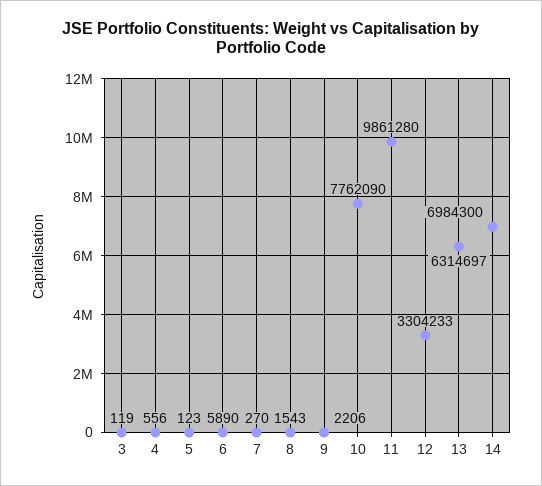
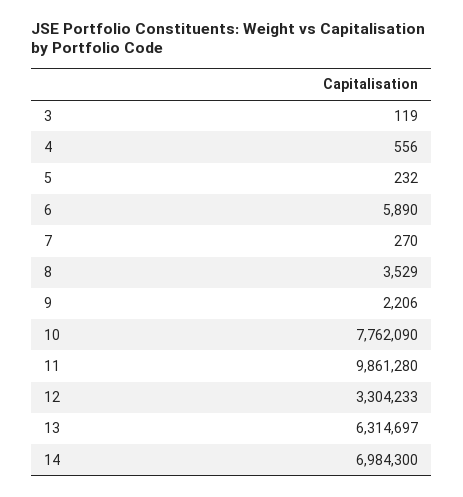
5: 123 -> 232
8: 1543 -> 3529

